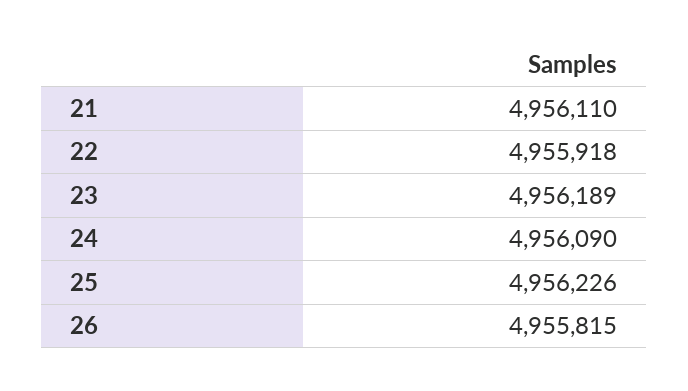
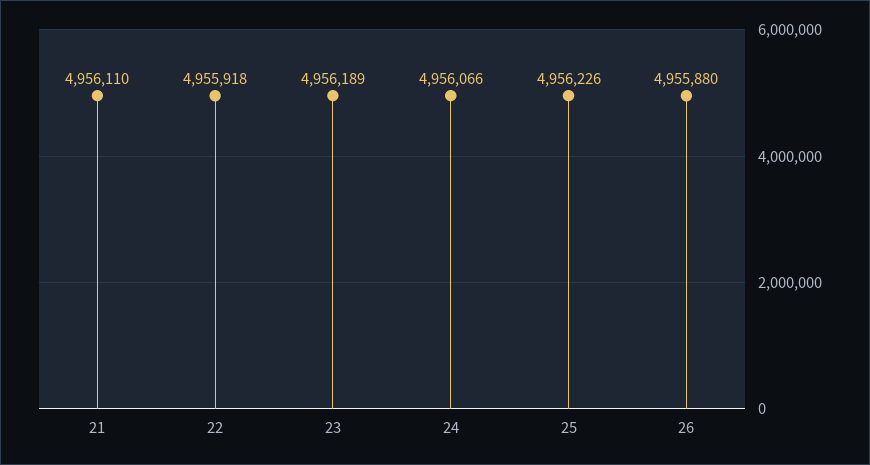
24: 4956090 -> 4956066
26: 4955815 -> 4955880

